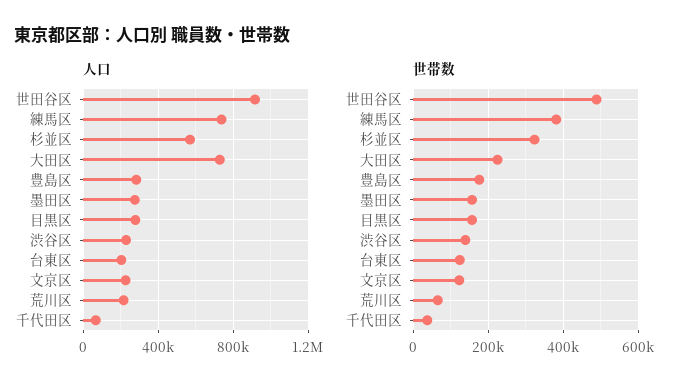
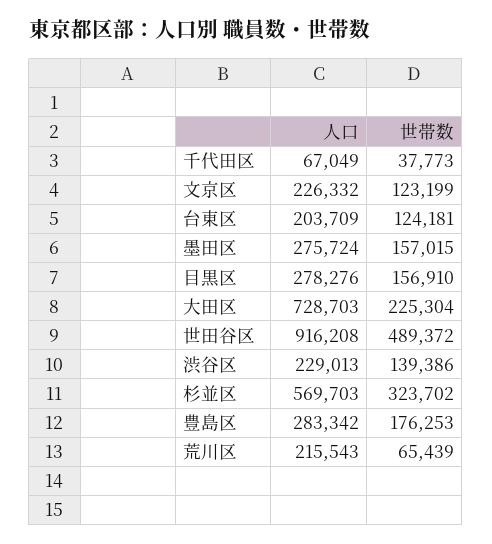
人口, 練馬区: 750000 -> none
世帯数, 練馬区: 380000 -> none

